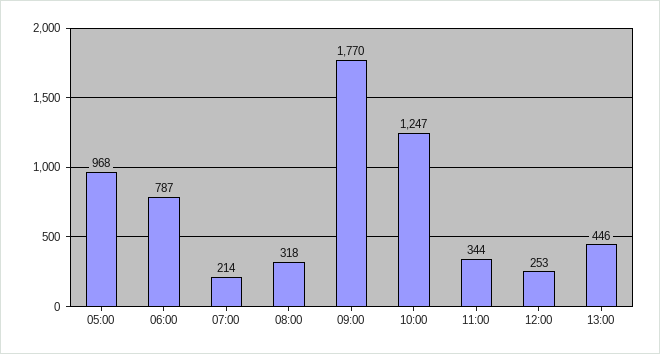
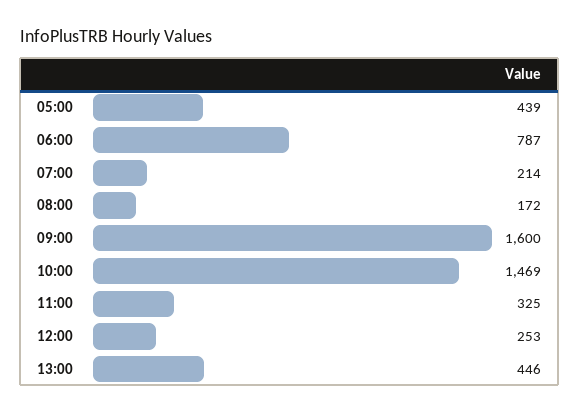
05:00: 968 -> 439
08:00: 318 -> 172
09:00: 1770 -> 1600
10:00: 1247 -> 1469
11:00: 344 -> 325

